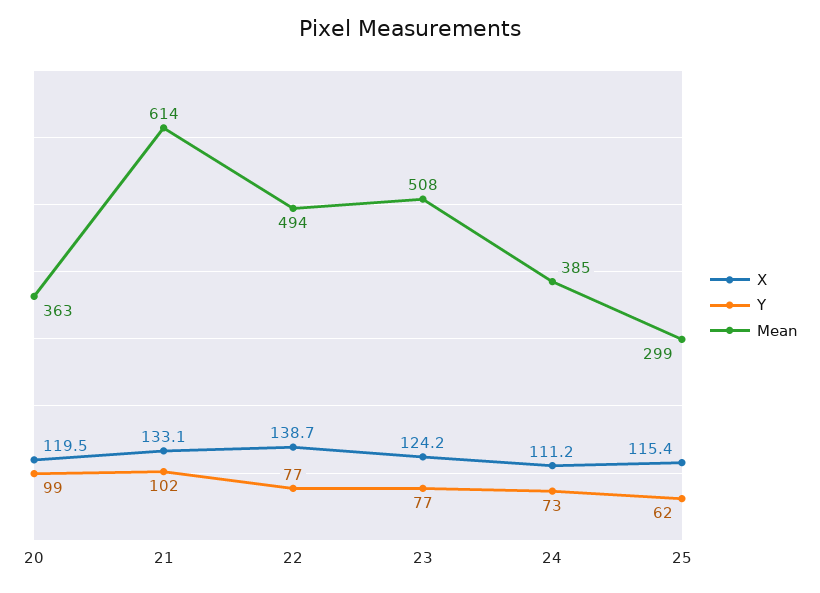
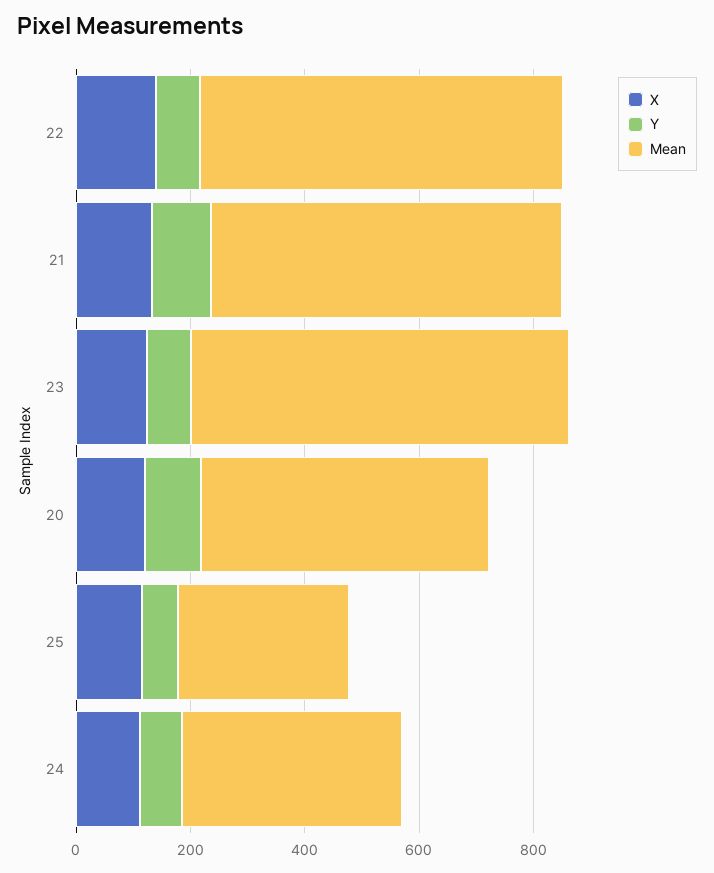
Mean, 20: 363 -> 500
Mean, 22: 494 -> 650
Mean, 23: 508 -> 650

